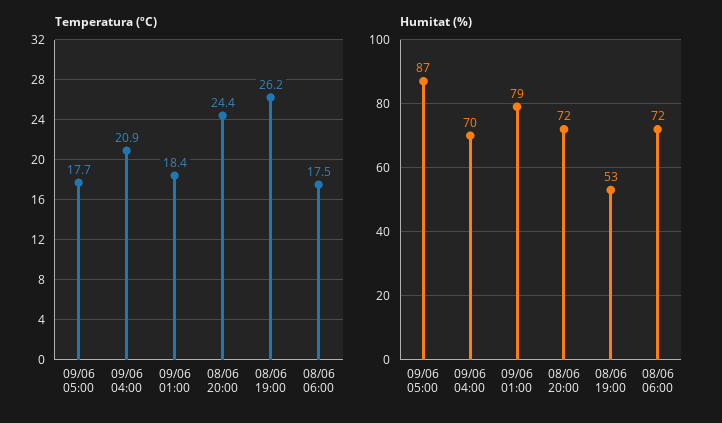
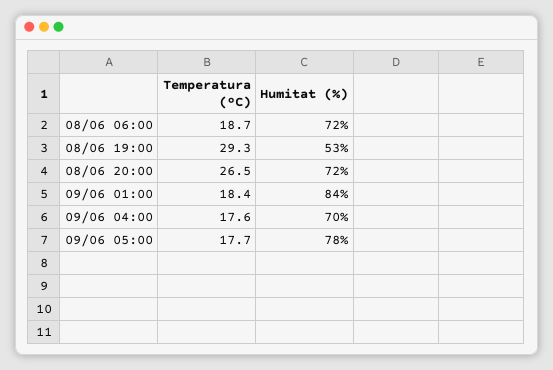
Temperatura (ºC), 09/06 04:00: 20.9 -> 17.6
Temperatura (ºC), 08/06 20:00: 24.4 -> 26.5
Temperatura (ºC), 08/06 19:00: 26.2 -> 29.3
Temperatura (ºC), 08/06 06:00: 17.5 -> 18.7
Humitat (%), 09/06 05:00: 87 -> 78
Humitat (%), 09/06 01:00: 79 -> 84

